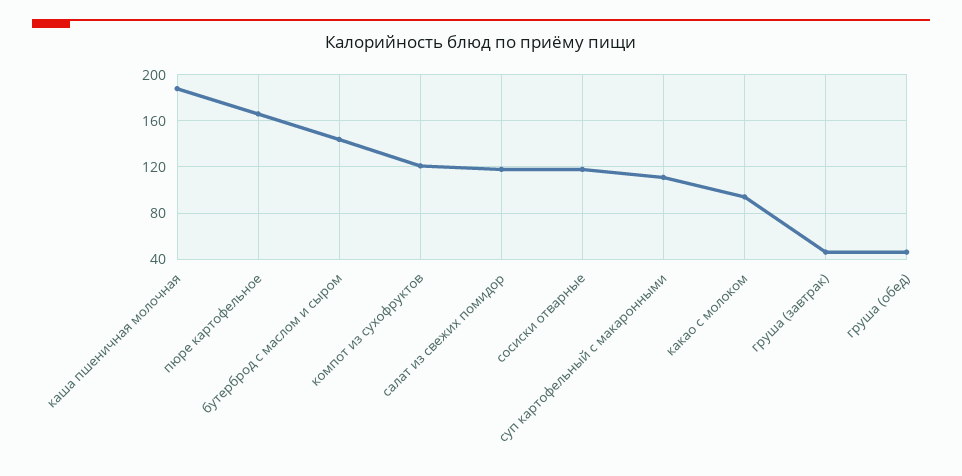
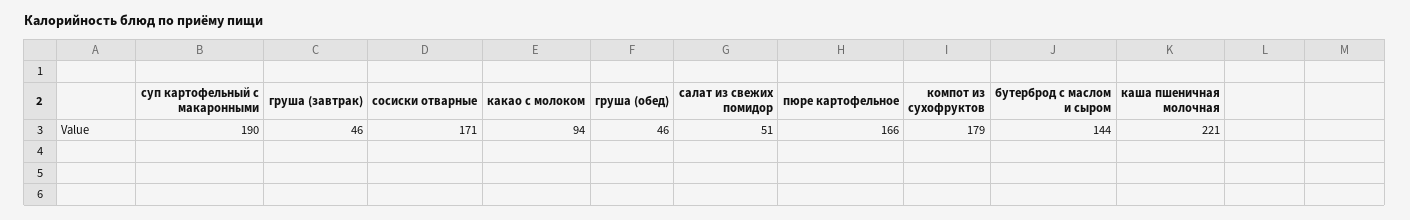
каша пшеничная молочная: 190 -> 221
компот из сухофруктов: 120 -> 179
салат из свежих помидор: 120 -> 51
сосиски отварные: 120 -> 171
суп картофельный с макаронными: 110 -> 190

